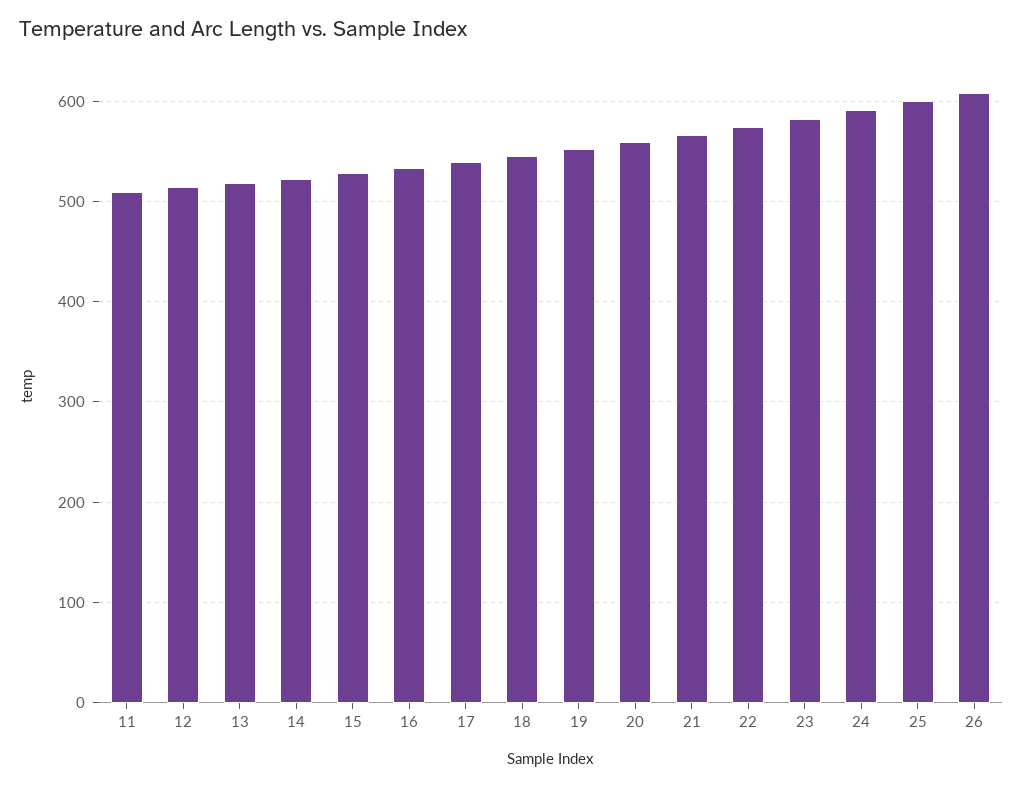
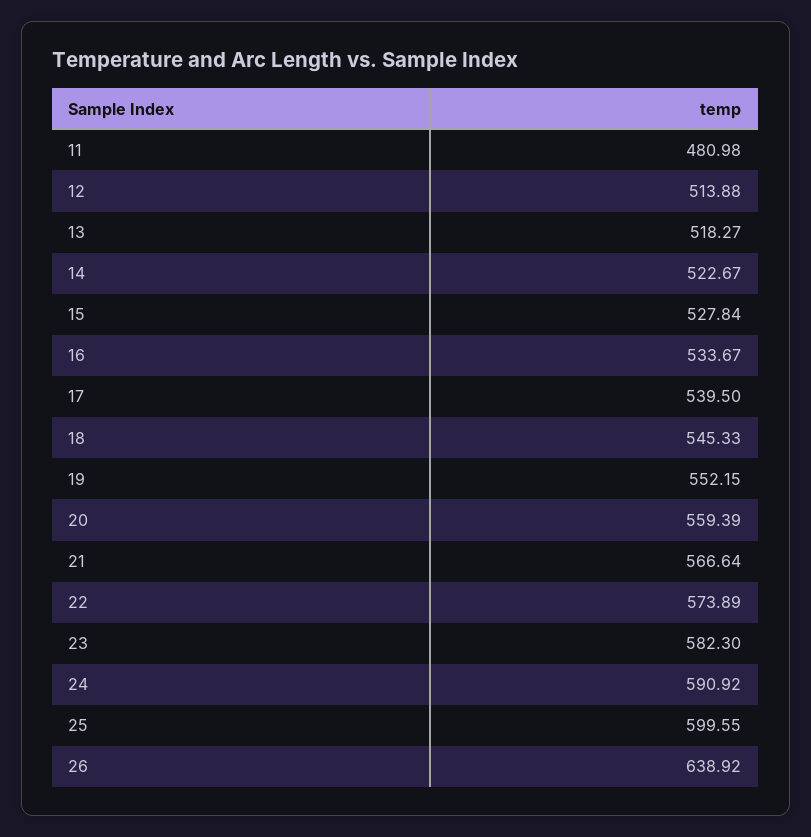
11: 510 -> 480.98
26: 610 -> 638.92

